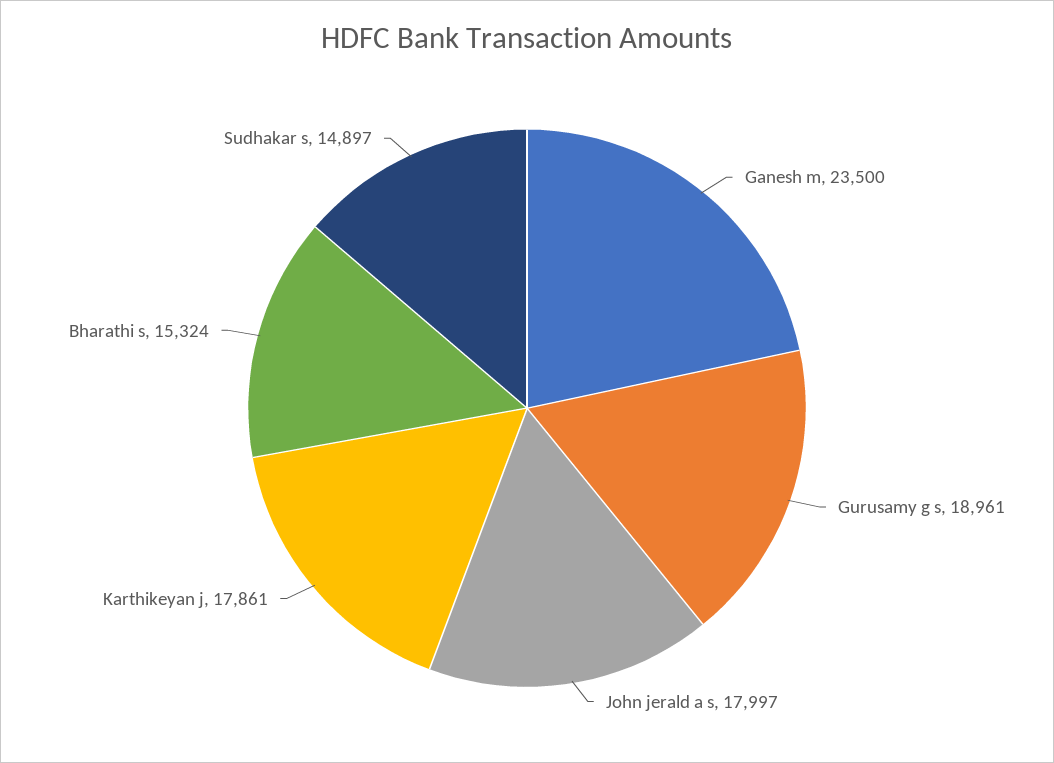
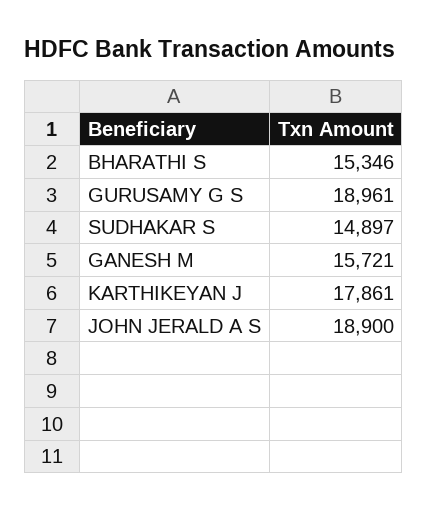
Ganesh m: 23500 -> 15721
John jerald a s: 17997 -> 18900
Bharathi s: 15324 -> 15346

